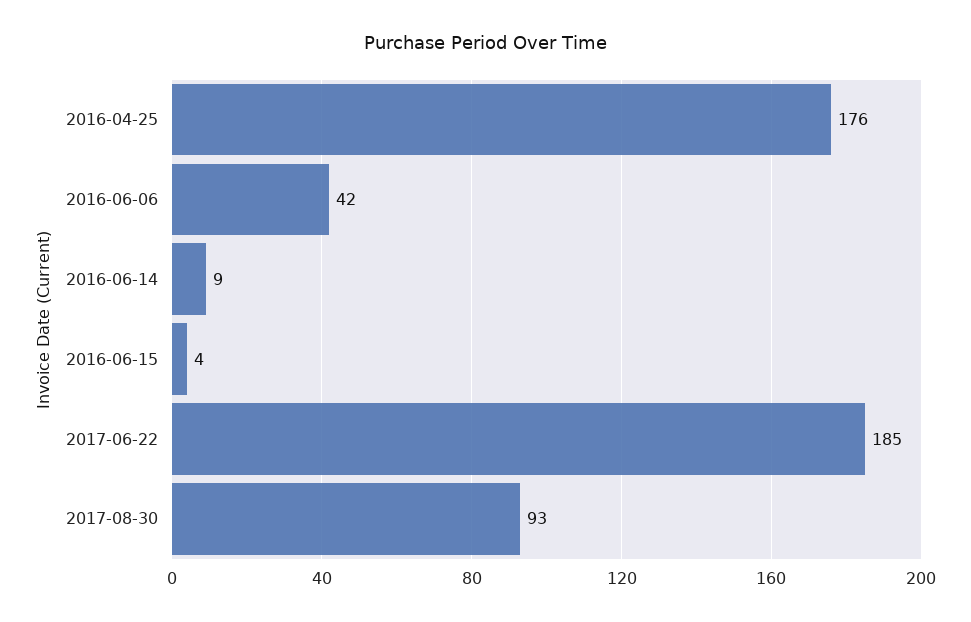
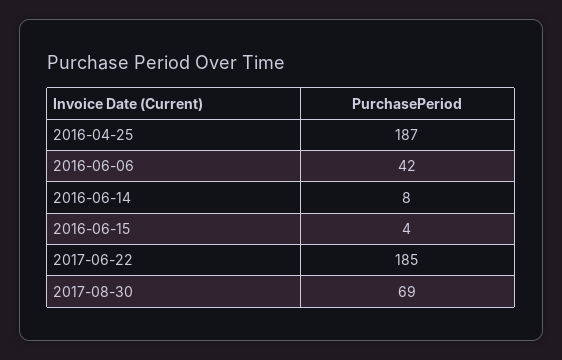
2016-04-25: 176 -> 187
2016-06-14: 9 -> 8
2017-08-30: 93 -> 69

